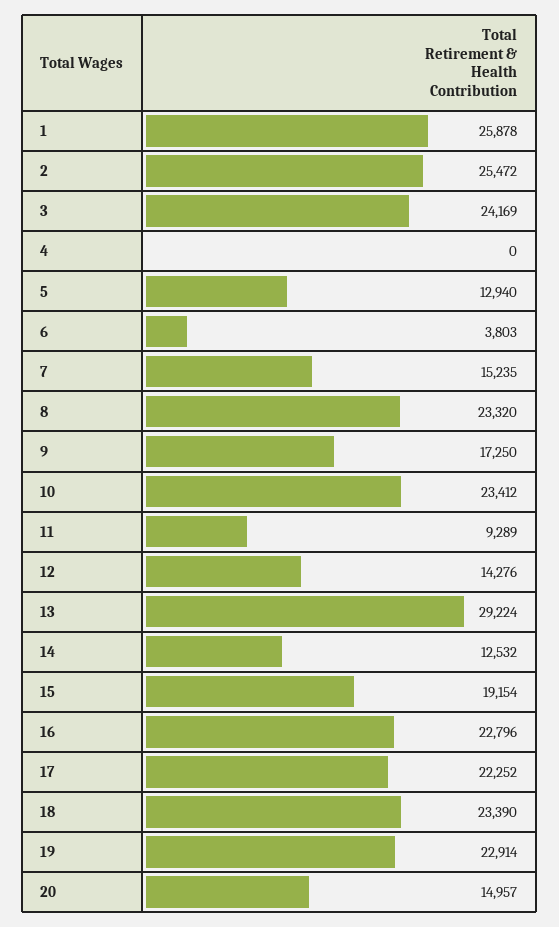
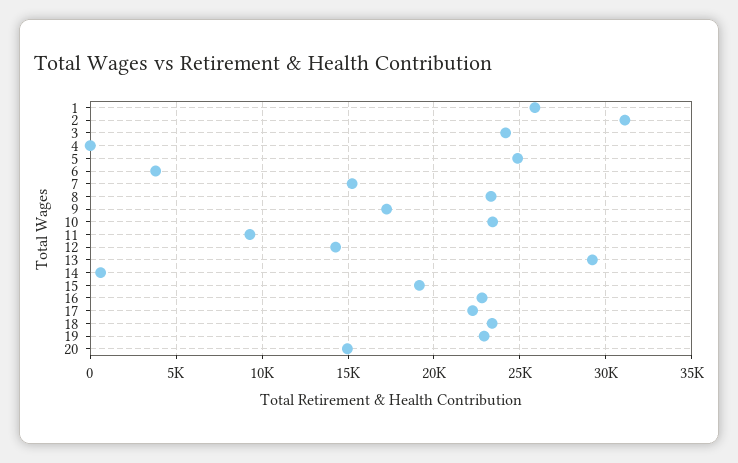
2: 25472 -> 31000
5: 12940 -> 25000
14: 12532 -> 500

